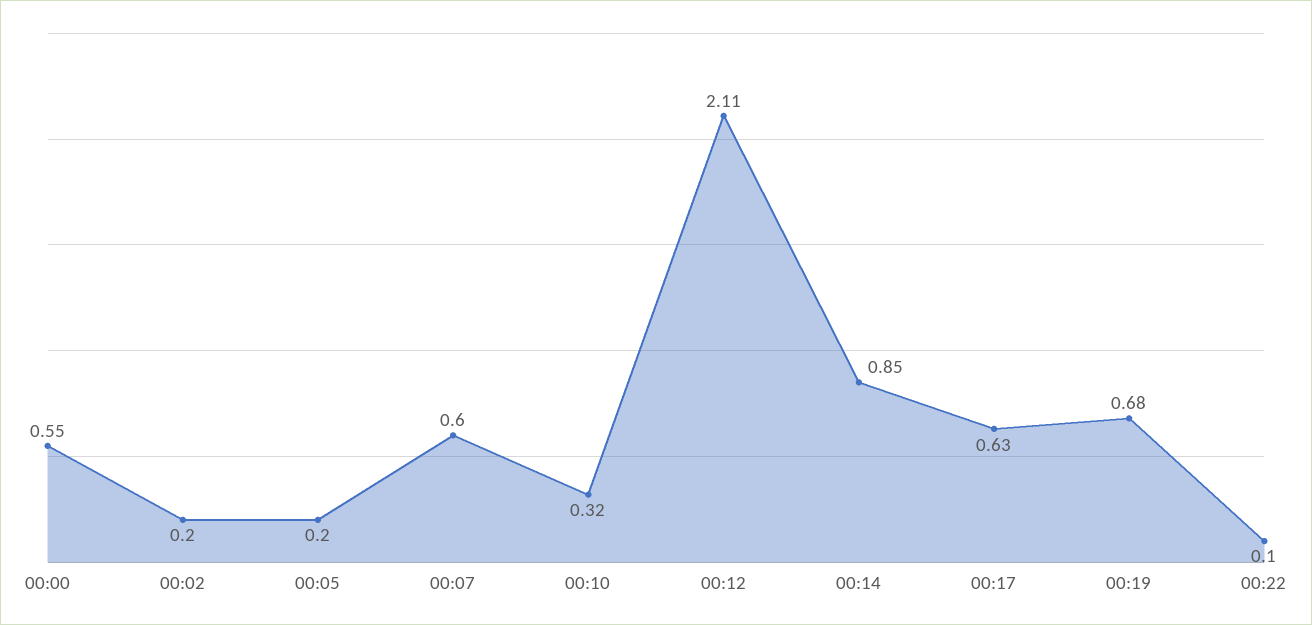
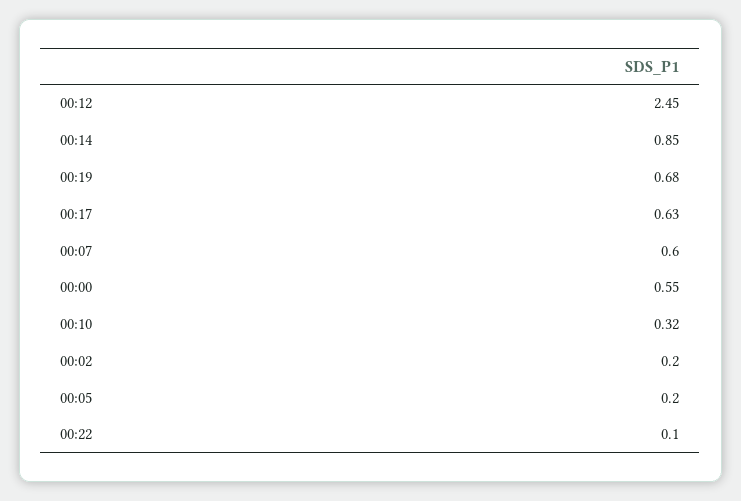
00:12: 2.11 -> 2.45

